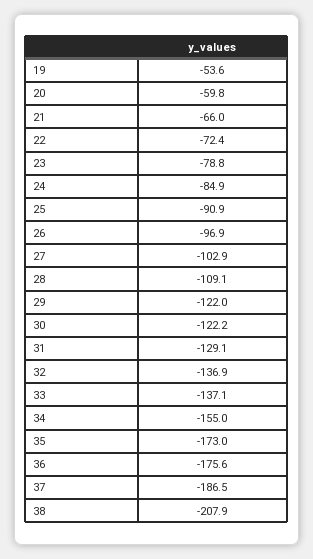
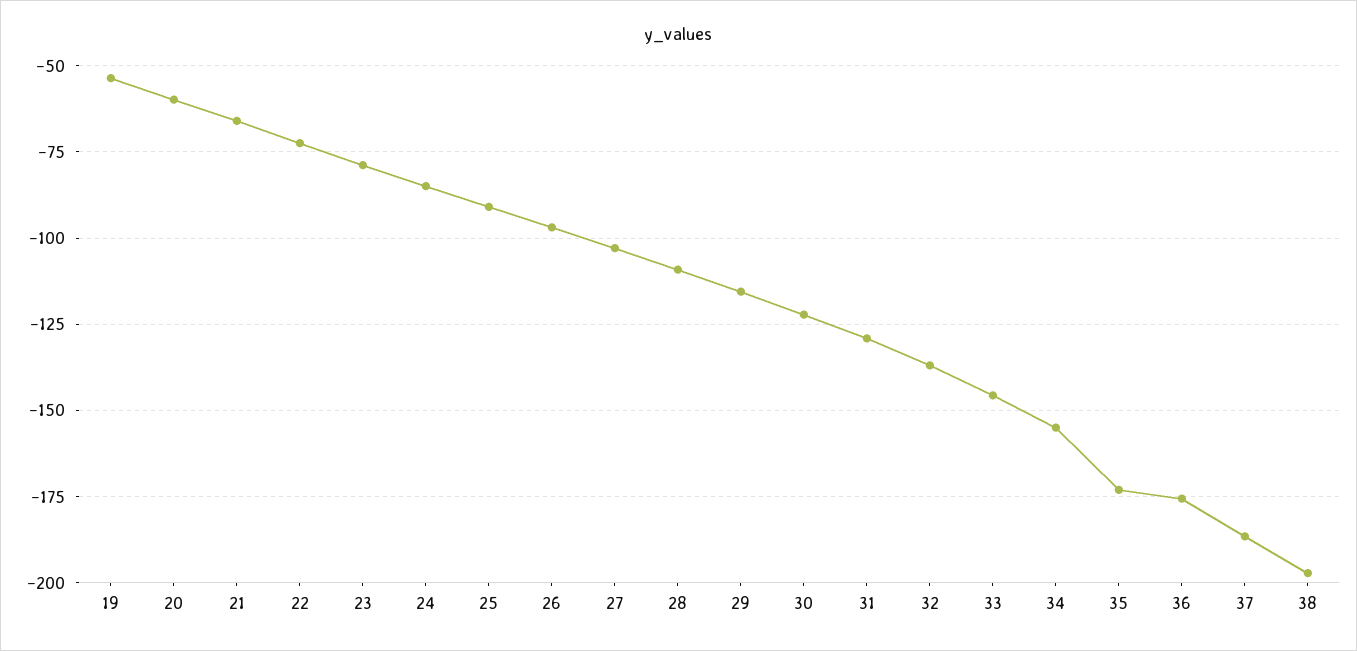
29: -122 -> -115
33: -137.1 -> -145
38: -207.9 -> -197.5

